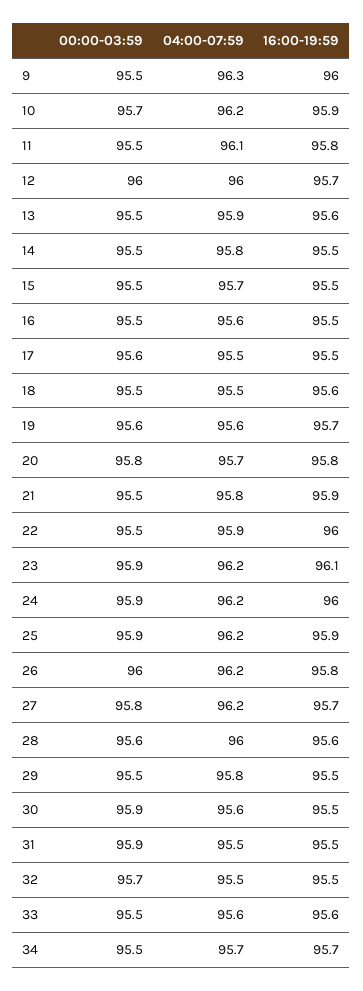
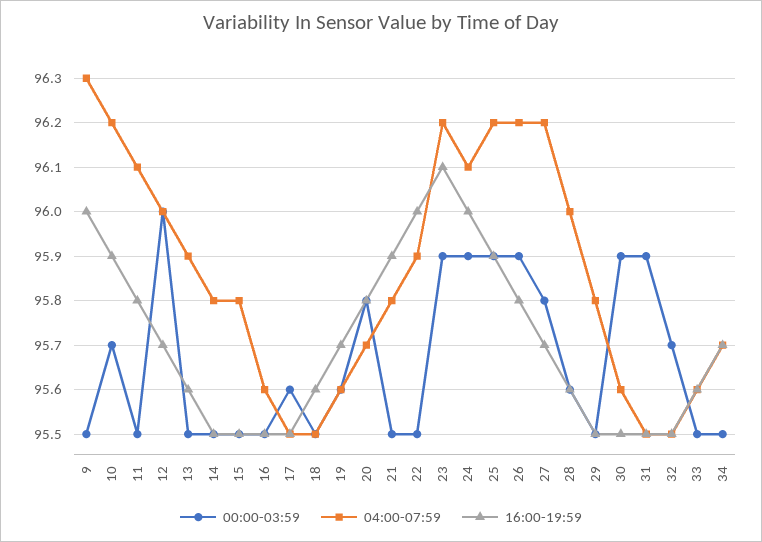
04:00-07:59, 15: 95.7 -> 95.8
04:00-07:59, 24: 96.2 -> 96.1
00:00-03:59, 26: 96 -> 95.9

